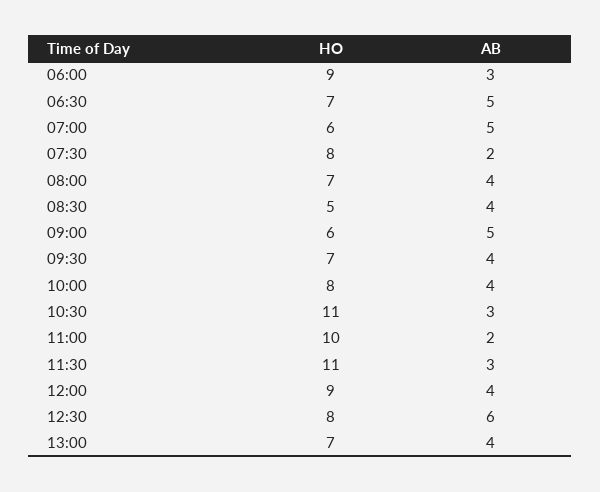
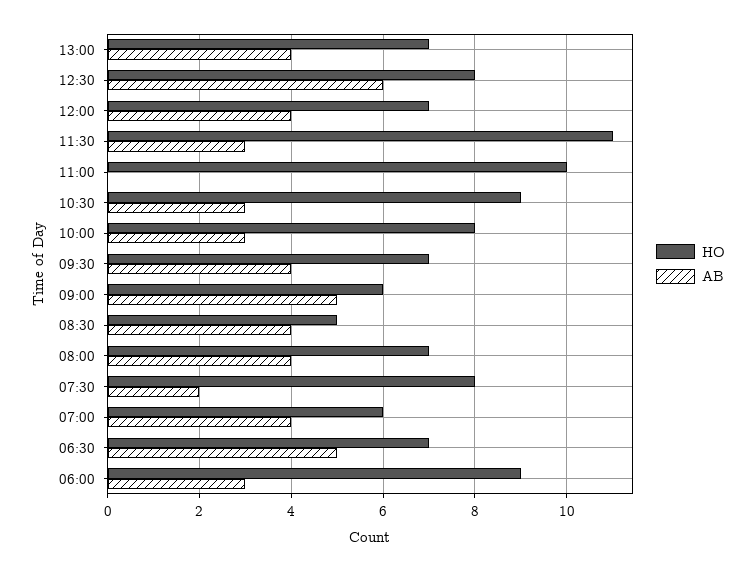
AB, 07:00: 5 -> 4
AB, 10:00: 4 -> 3
HO, 10:30: 11 -> 9
AB, 11:00: 2 -> 0
HO, 12:00: 9 -> 7

